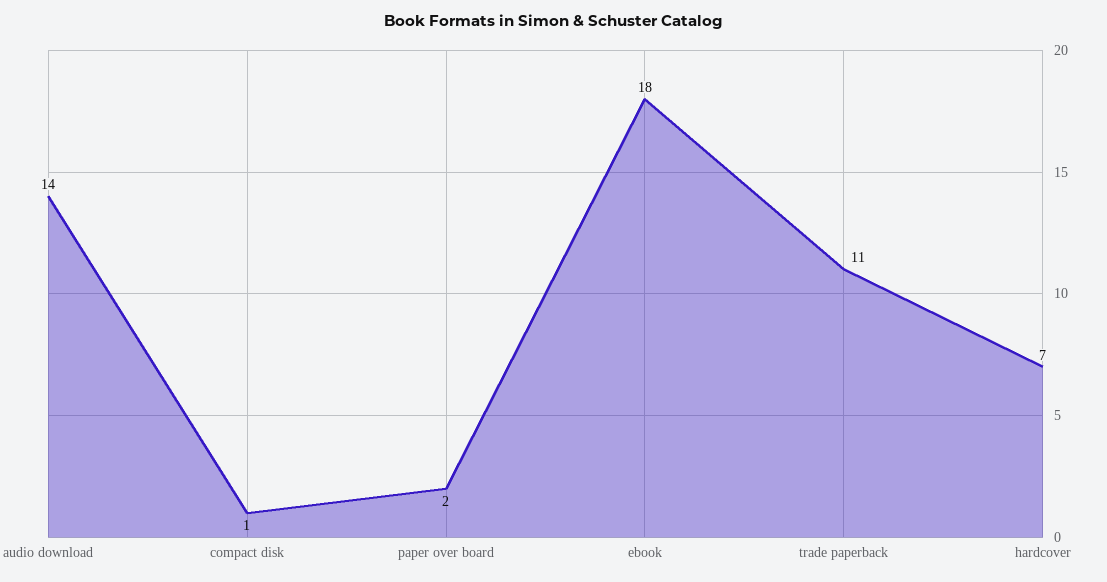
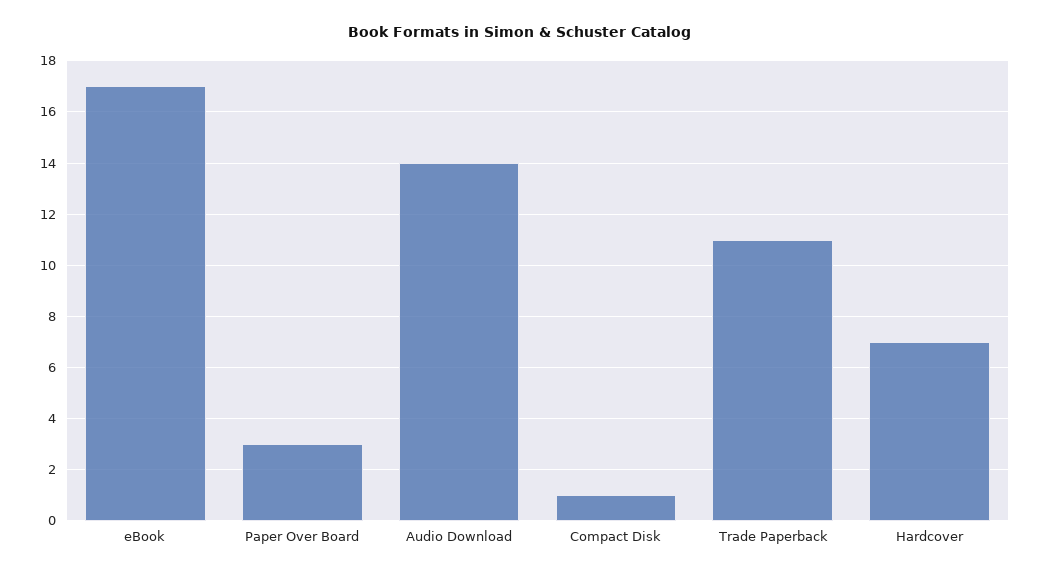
paper over board: 2 -> 3
ebook: 18 -> 17

